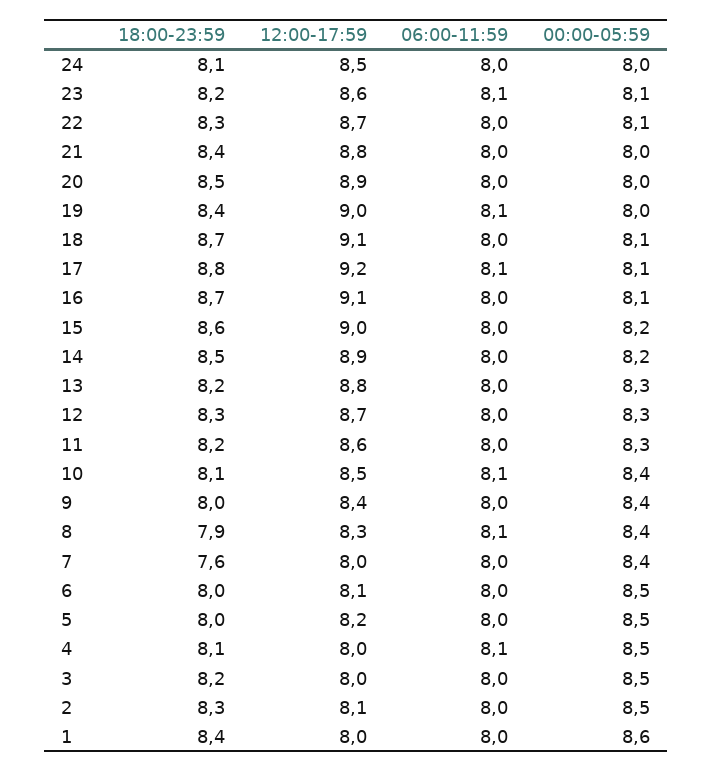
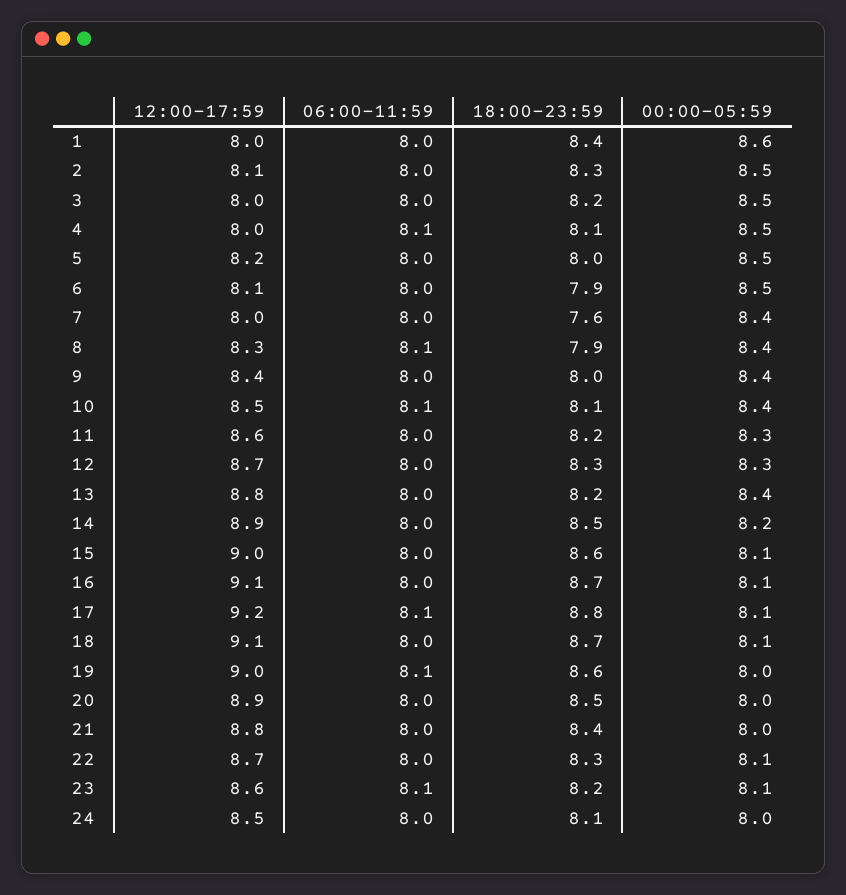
18:00-23:59, 19: 8.4 -> 8.6
00:00-05:59, 15: 8.2 -> 8.1
00:00-05:59, 13: 8.3 -> 8.4
18:00-23:59, 6: 8 -> 7.9

